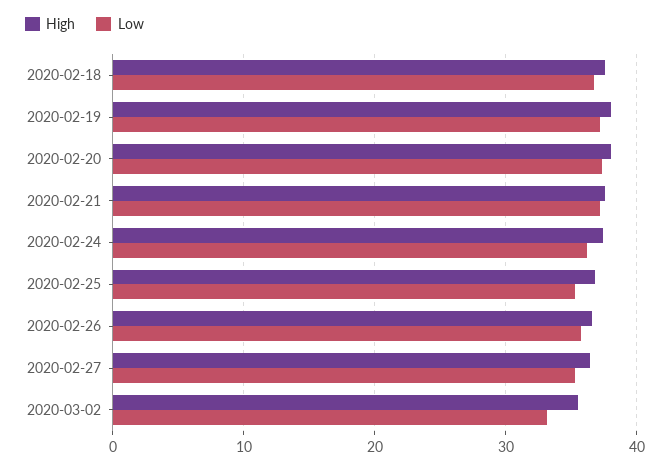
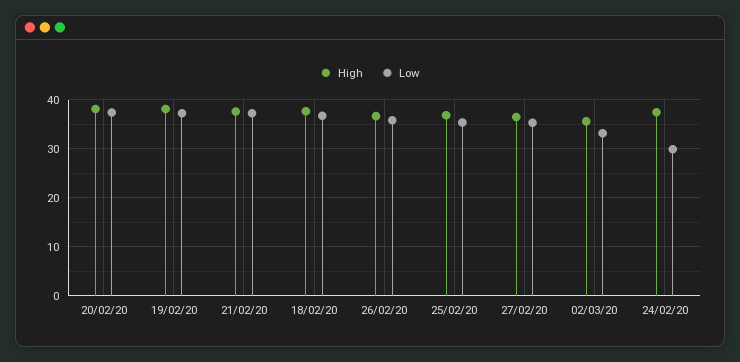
Low, 2020-02-24: 36 -> 30

